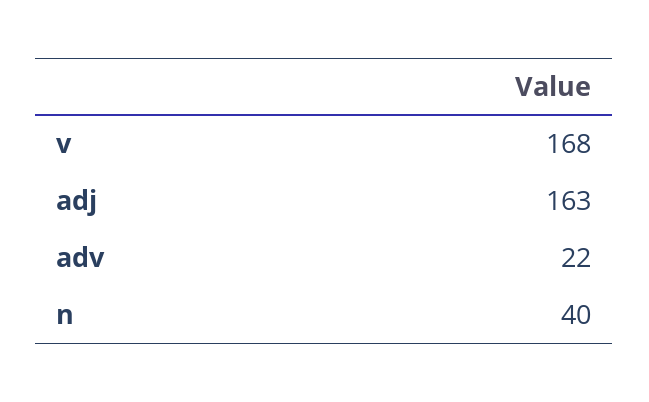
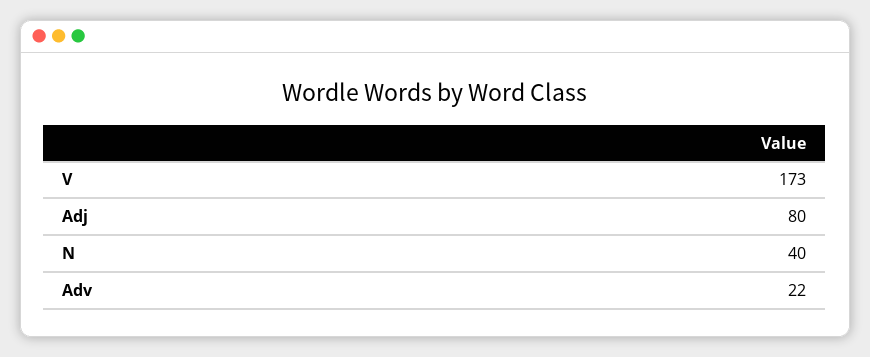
v: 168 -> 173
adj: 163 -> 80

